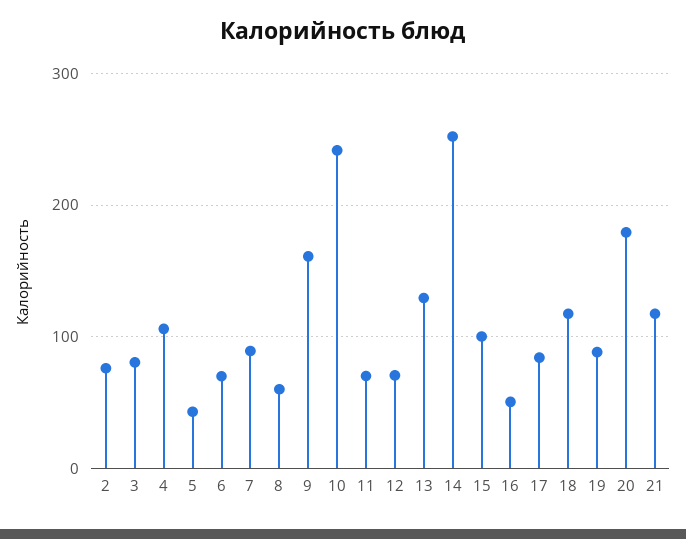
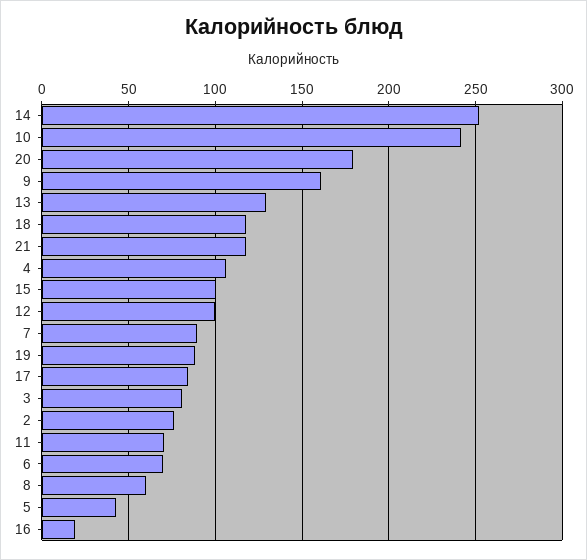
12: 70 -> 100
16: 50 -> 20

